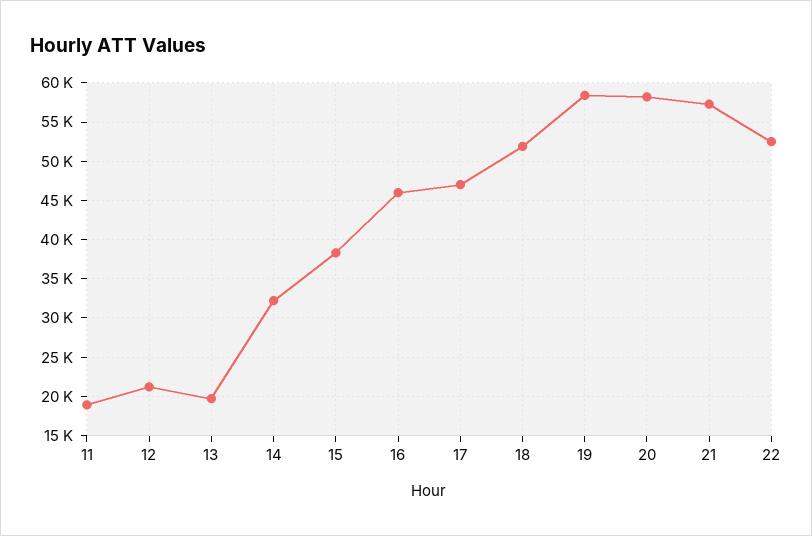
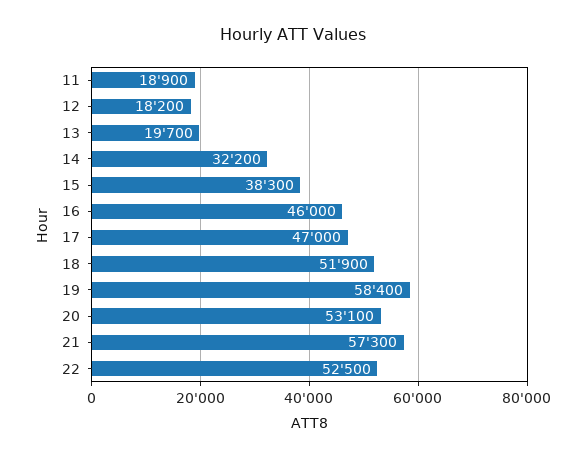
12: 21000 -> 18200
20: 58000 -> 53100

